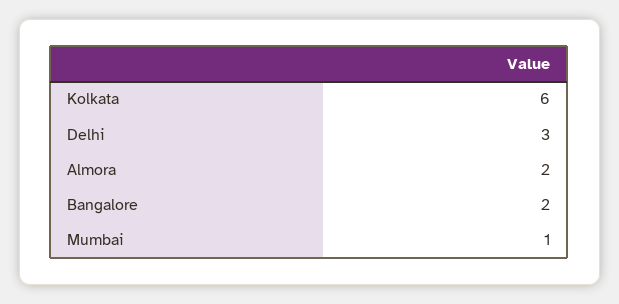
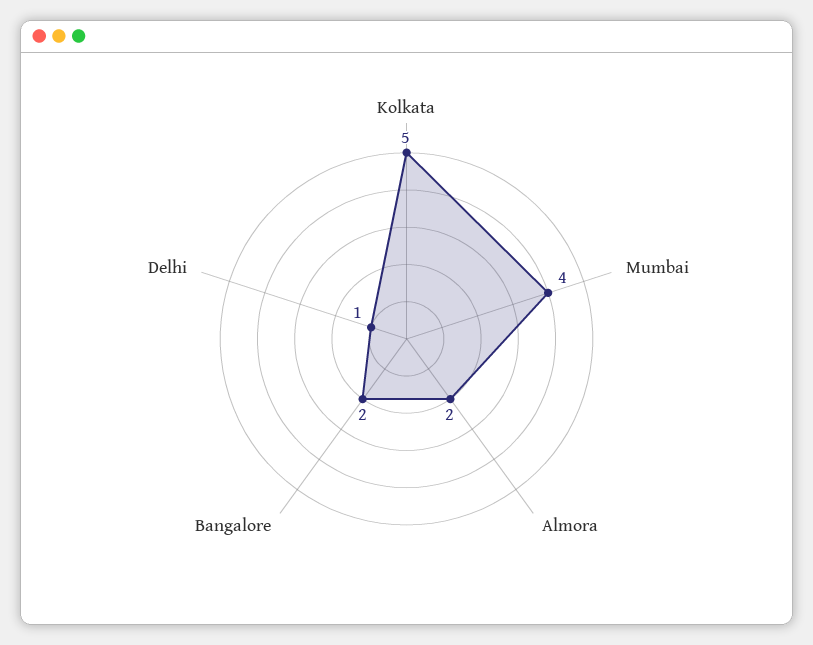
Kolkata: 6 -> 5
Delhi: 3 -> 1
Mumbai: 1 -> 4

